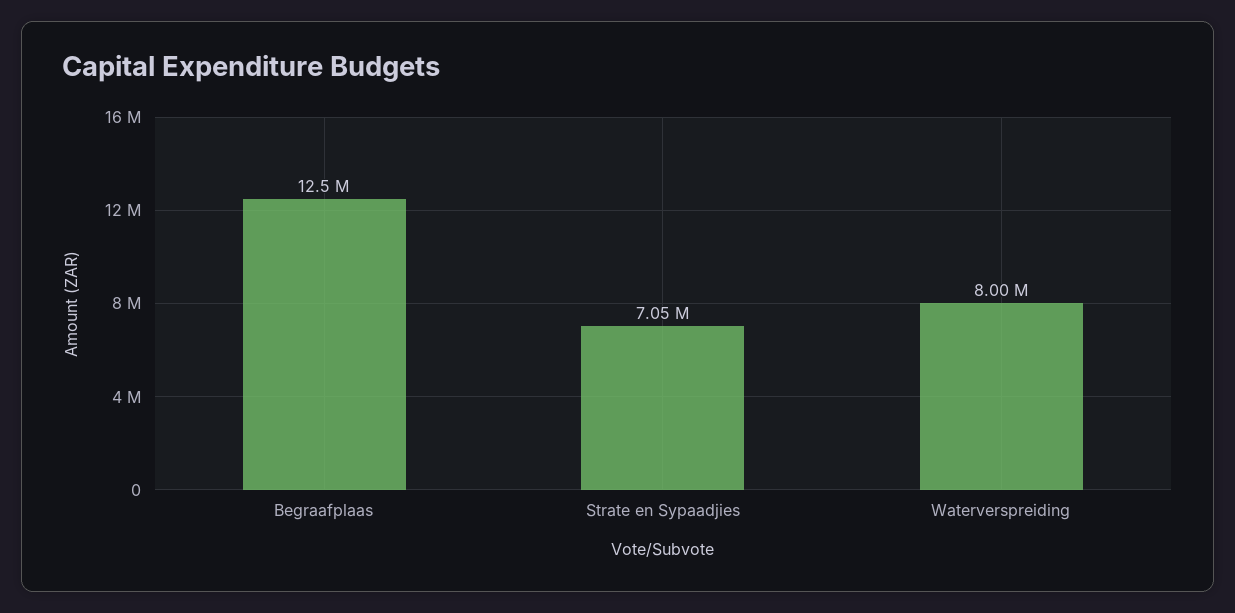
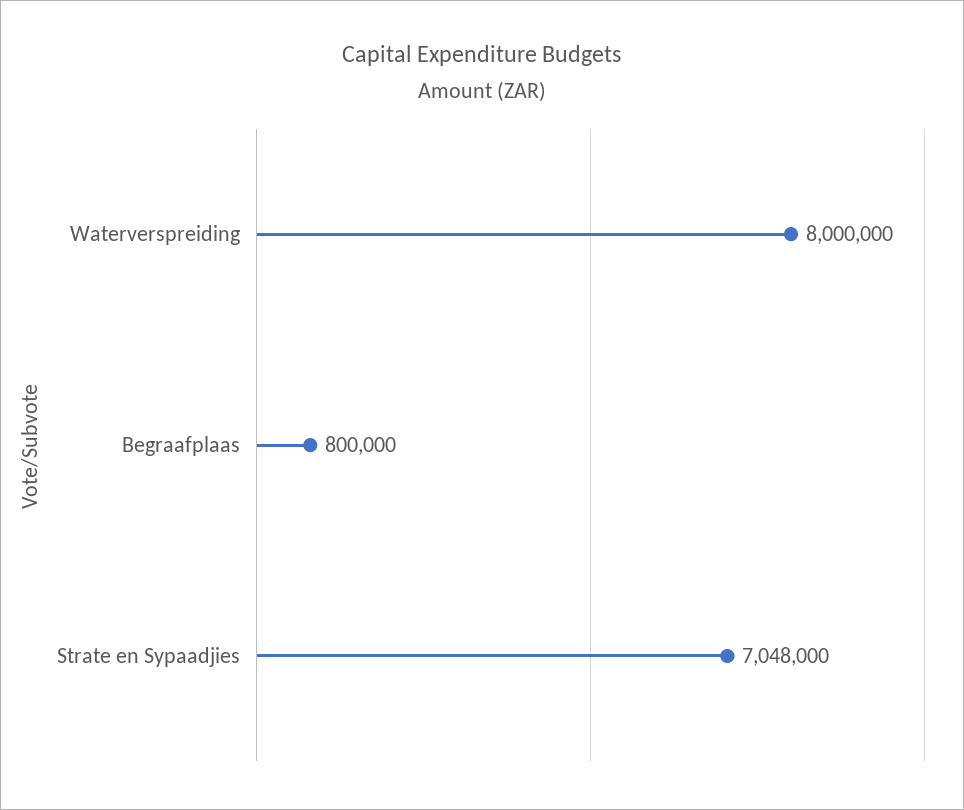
Begraafplaas: 12500000 -> 800000

